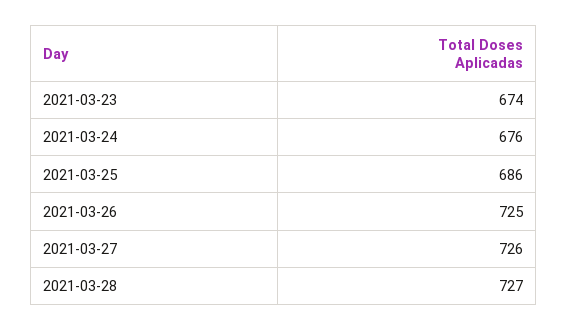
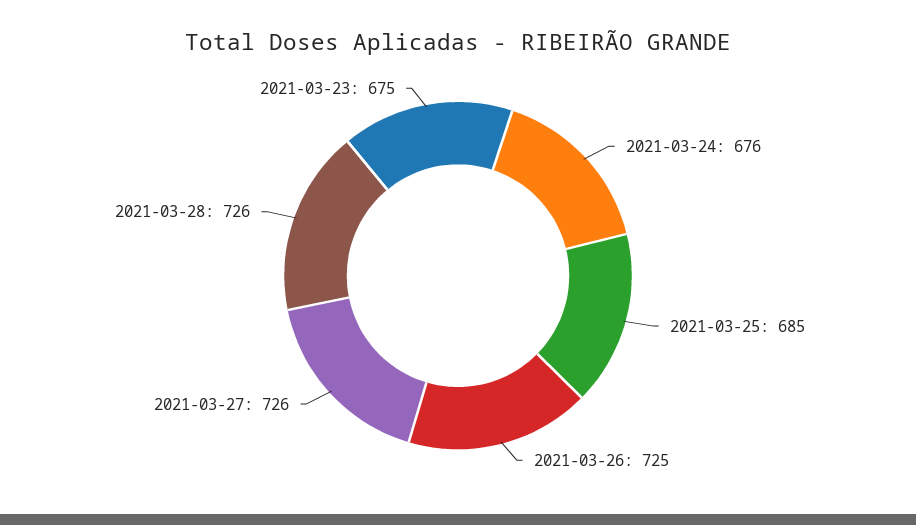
2021-03-23: 674 -> 675
2021-03-25: 686 -> 685
2021-03-28: 727 -> 726

